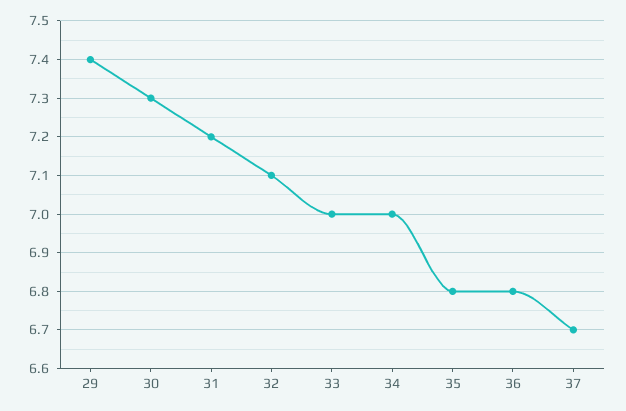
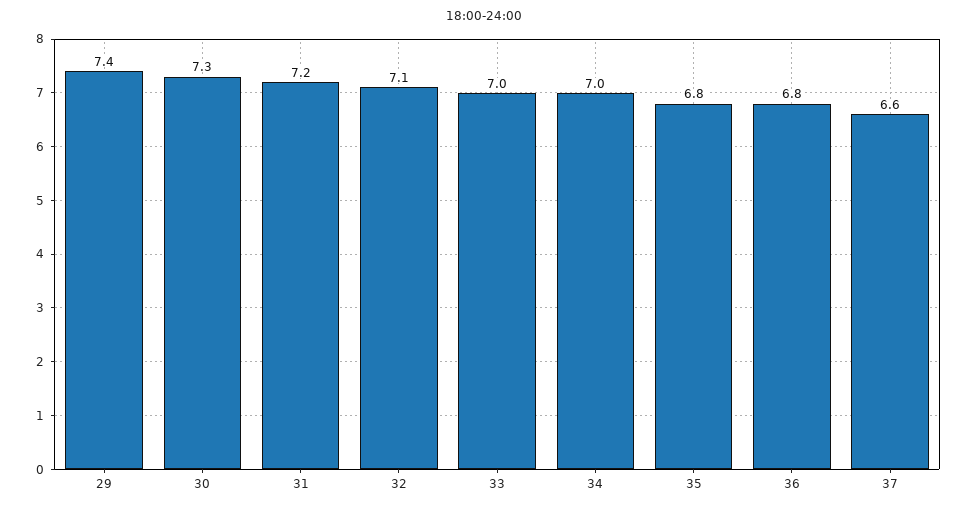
37: 6.7 -> 6.6

